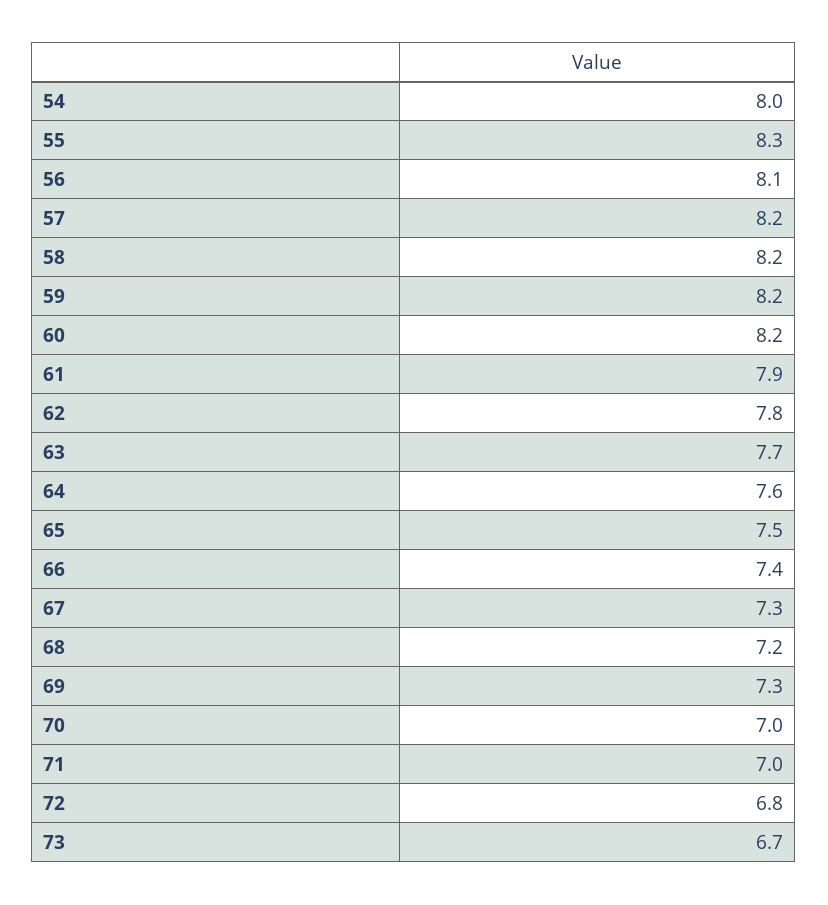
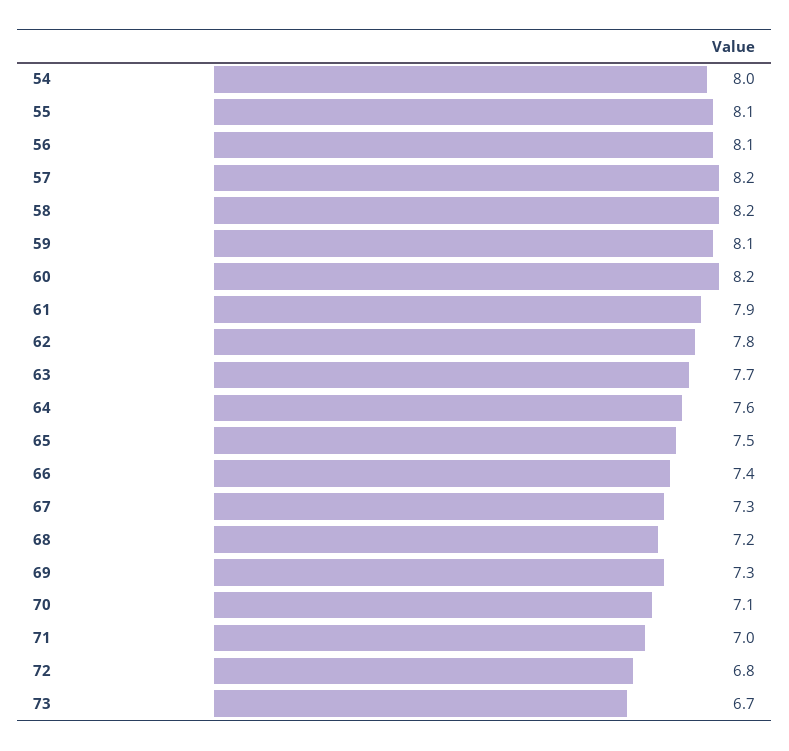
55: 8.3 -> 8.1
59: 8.2 -> 8.1
70: 7 -> 7.1

